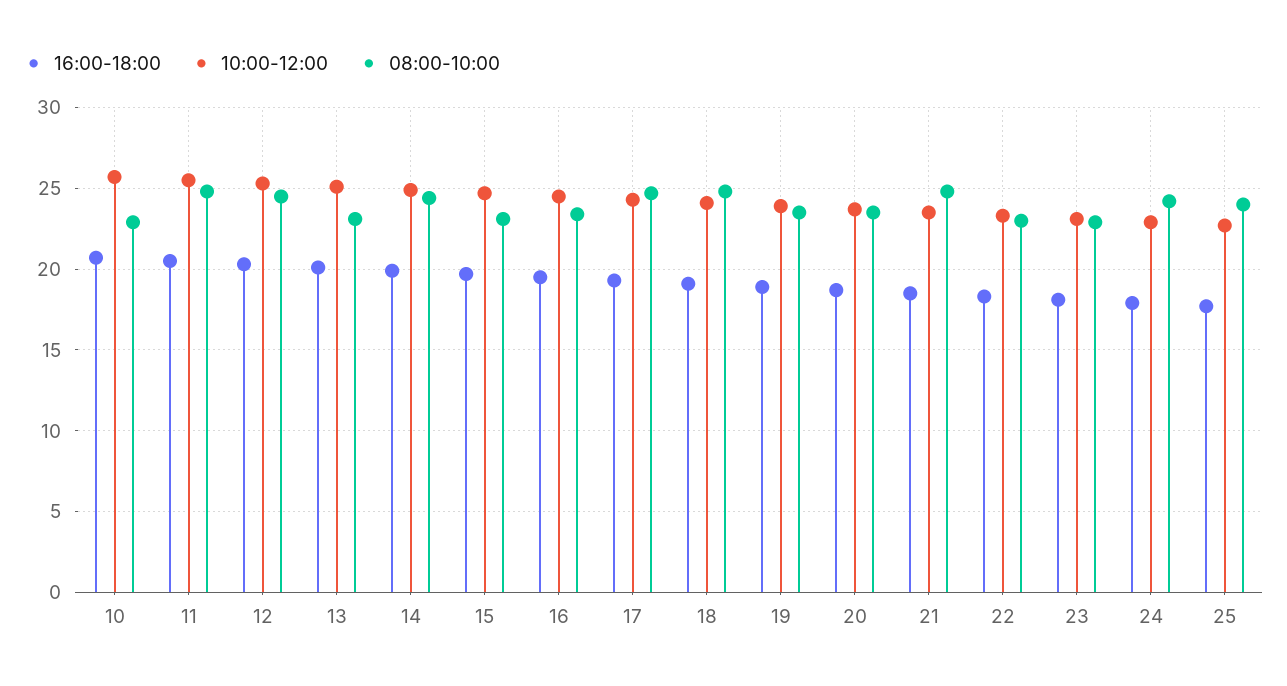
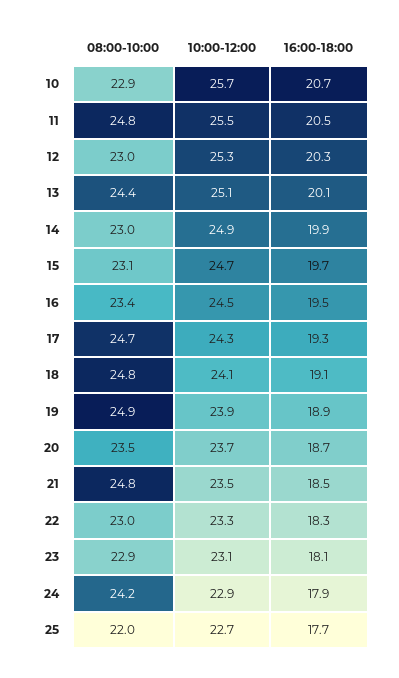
08:00-10:00, 12: 24.5 -> 23
08:00-10:00, 13: 23 -> 24.4
08:00-10:00, 14: 24.5 -> 23
08:00-10:00, 19: 23.5 -> 24.9
08:00-10:00, 25: 24 -> 22

